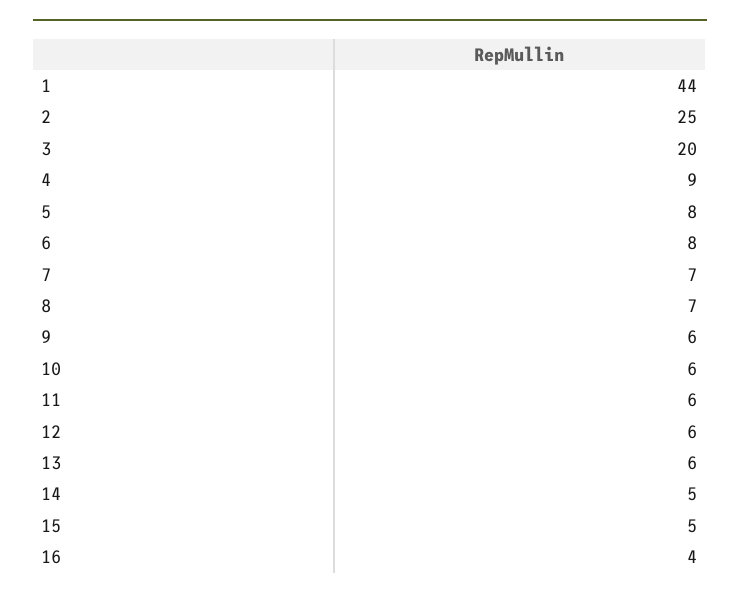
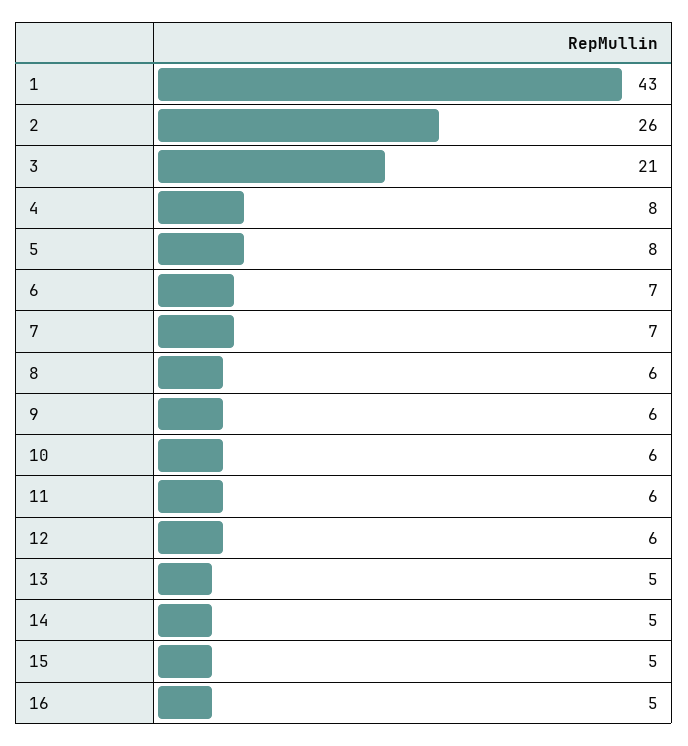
1: 44 -> 43
2: 25 -> 26
3: 20 -> 21
4: 9 -> 8
6: 8 -> 7
8: 7 -> 6
13: 6 -> 5
16: 4 -> 5

